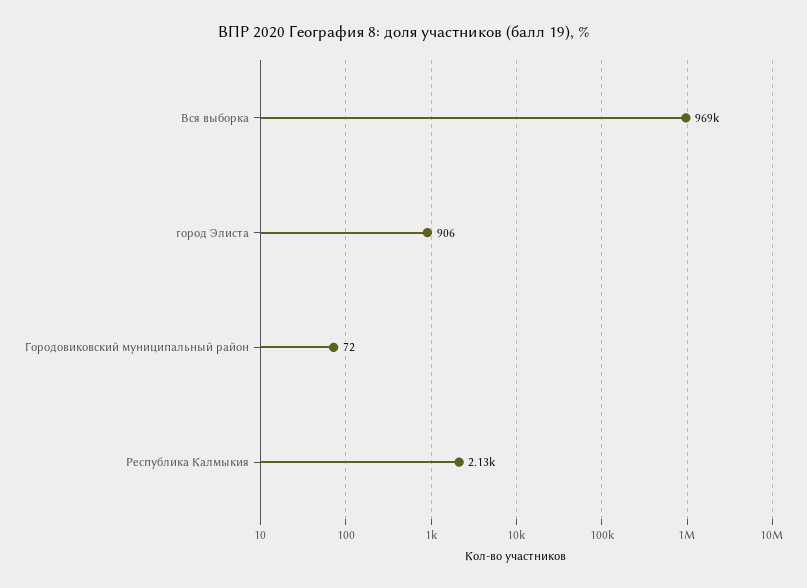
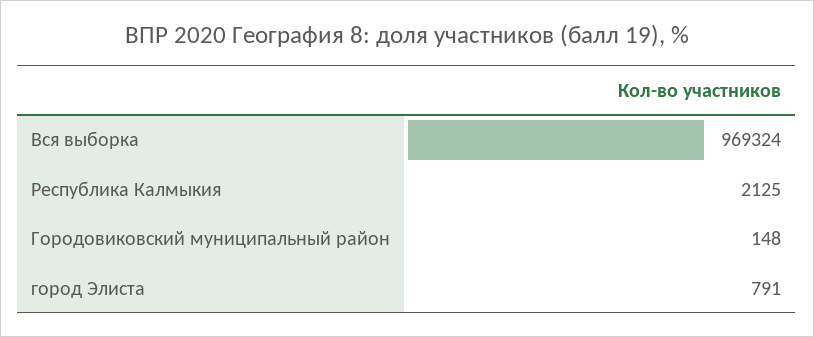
город Элиста: 906 -> 791
Городовиковский муниципальный район: 72 -> 148

